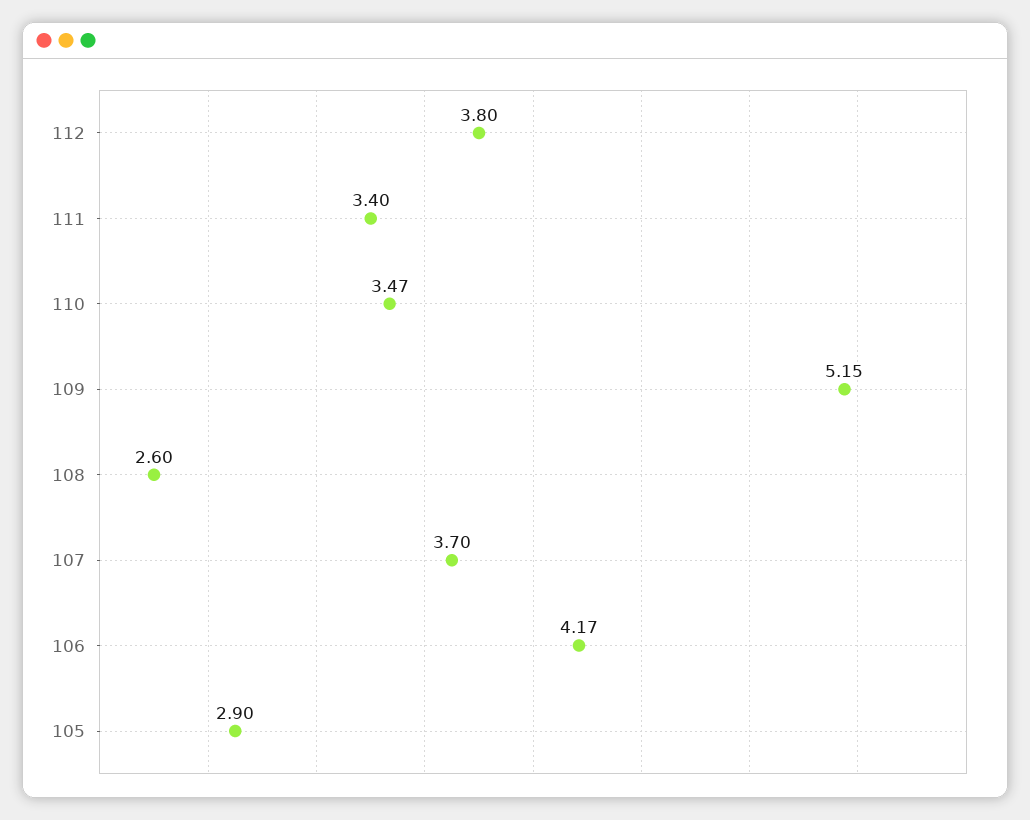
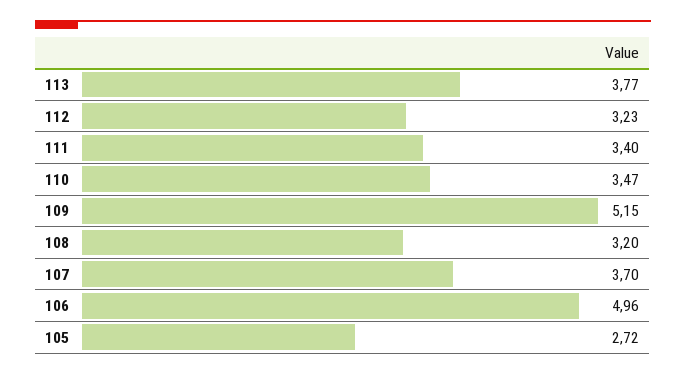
112: 3.8 -> 3.23
108: 2.6 -> 3.2
106: 4.17 -> 4.96
105: 2.9 -> 2.72
113: none -> 3.77

